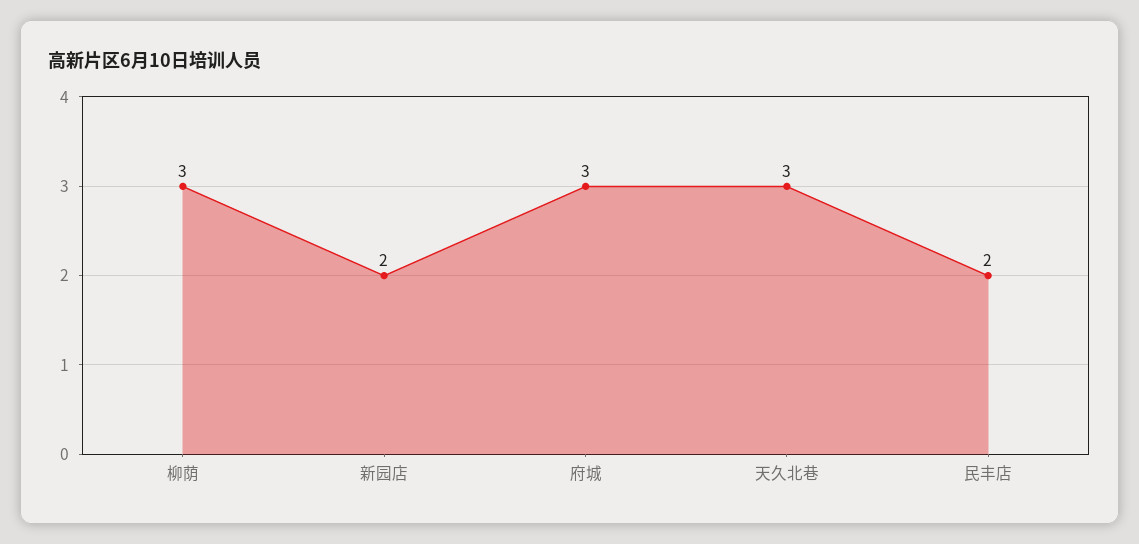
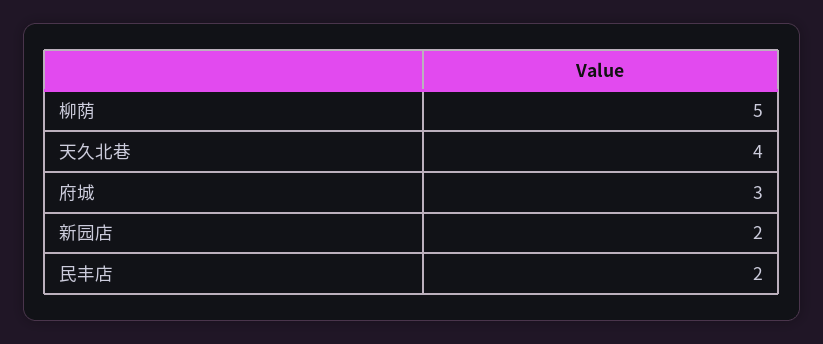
柳荫: 3 -> 5
天久北巷: 3 -> 4

